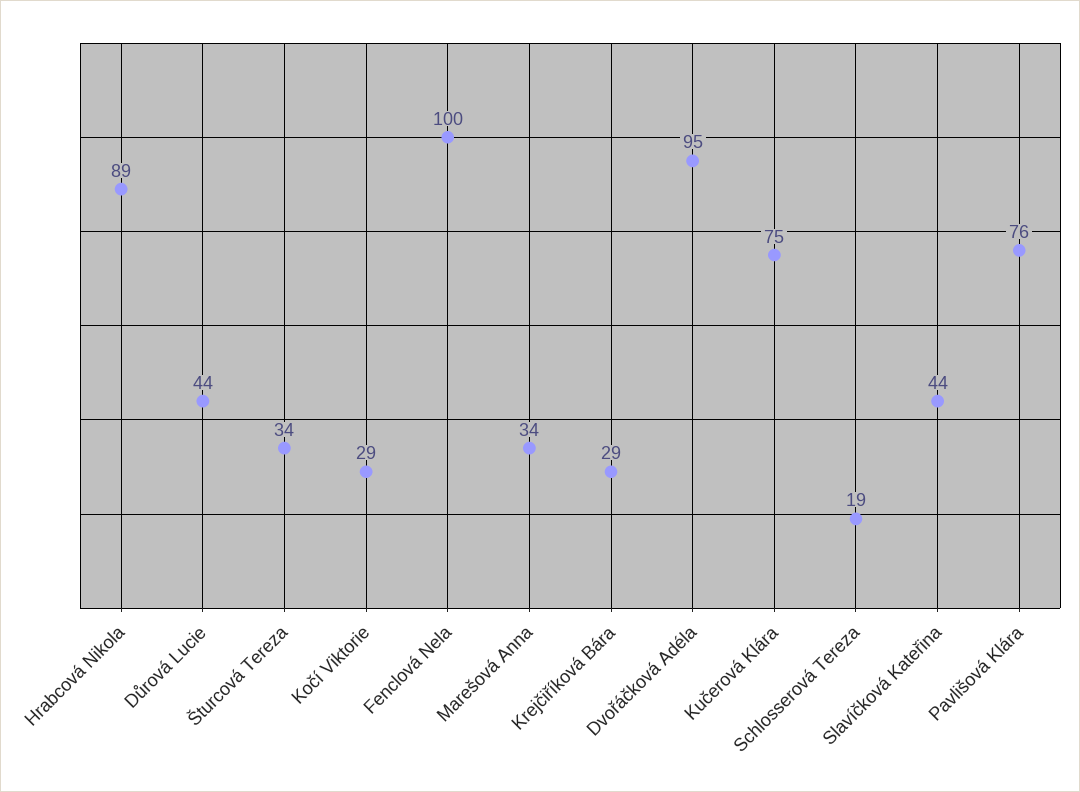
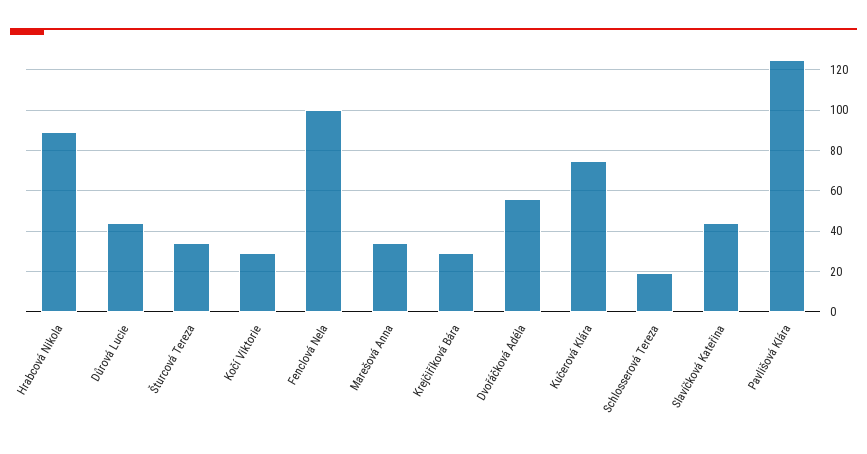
Dvořáčková Adéla: 95 -> 55
Pavlišová Klára: 76 -> 125

